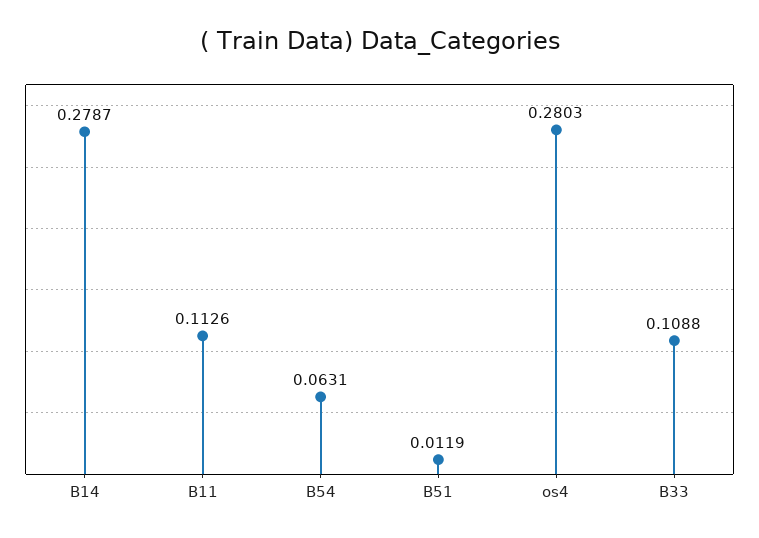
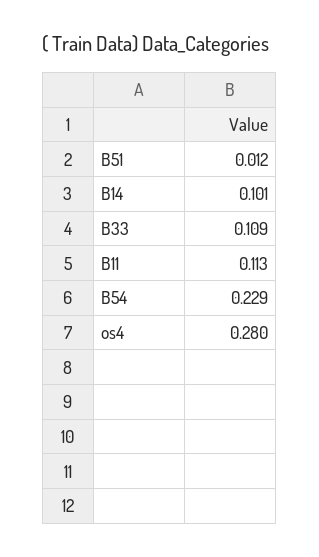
B14: 0.2787 -> 0.101
B54: 0.0631 -> 0.229

